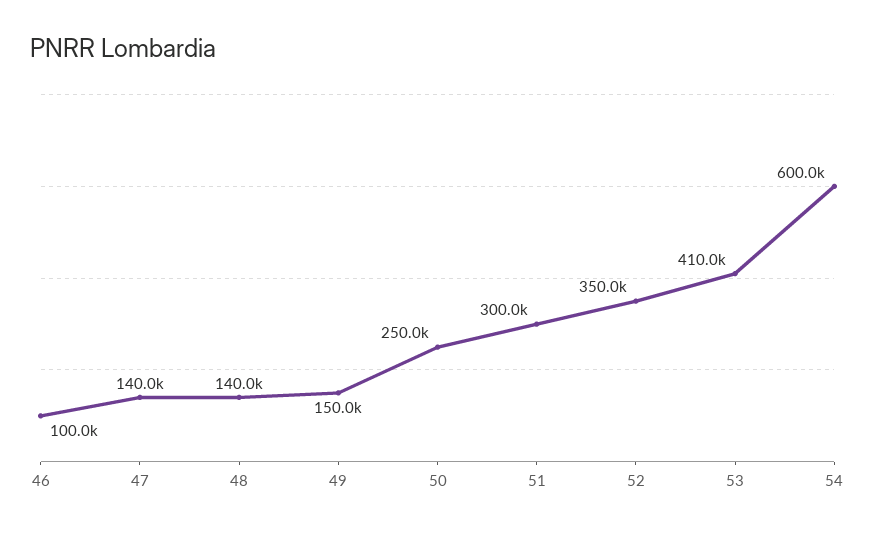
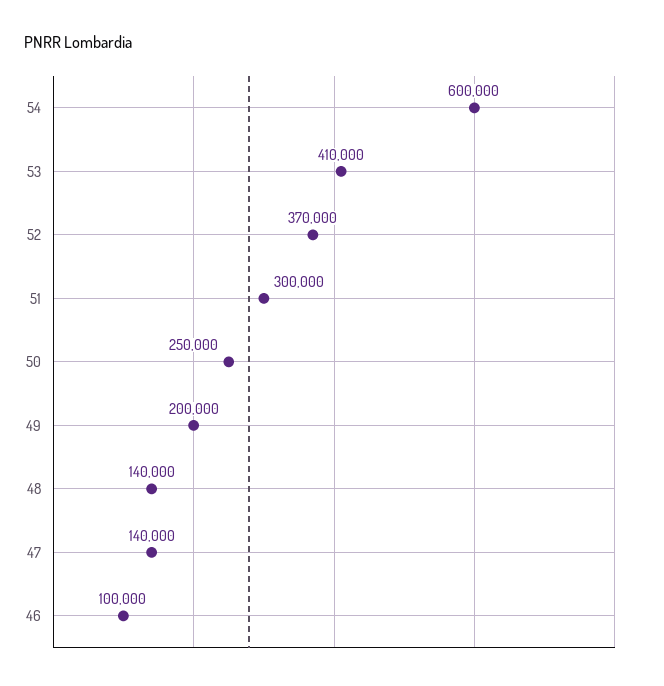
49: 150000 -> 200000
52: 350000 -> 370000

